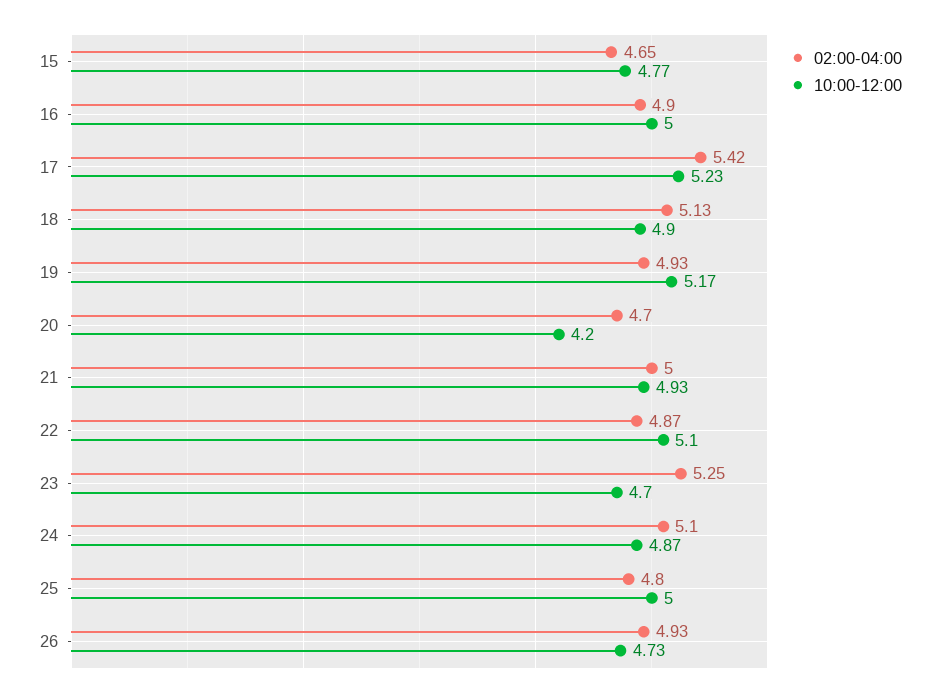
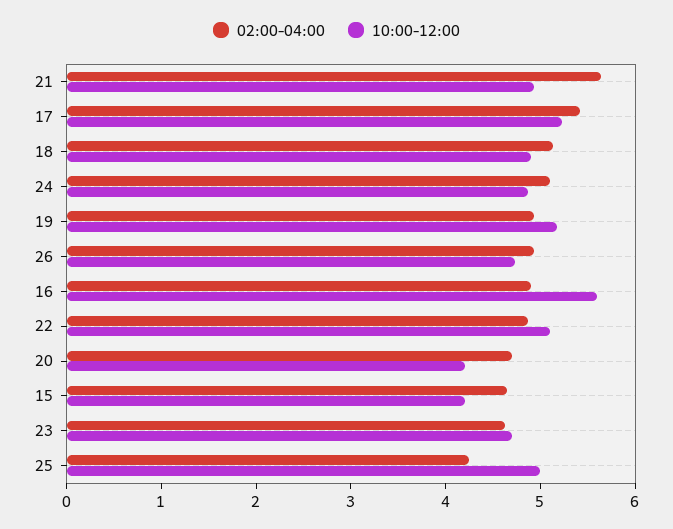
10:00-12:00, 15: 4.77 -> 4.2
10:00-12:00, 16: 5 -> 5.6
02:00-04:00, 21: 5 -> 5.6
02:00-04:00, 23: 5.25 -> 4.6
02:00-04:00, 25: 4.8 -> 4.2

